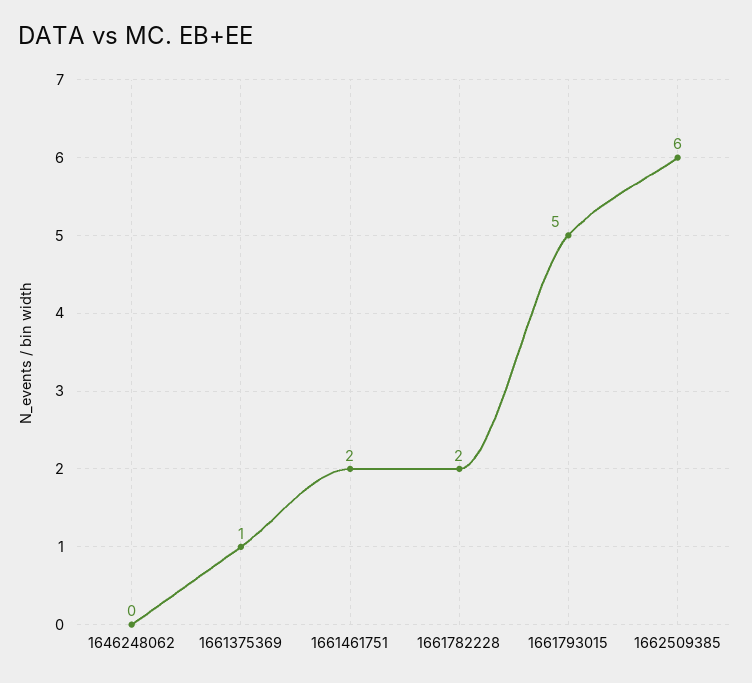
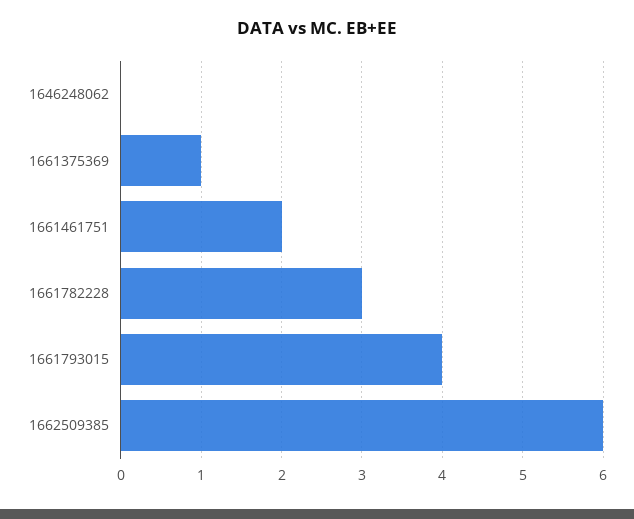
1661782228: 2 -> 3
1661793015: 5 -> 4

